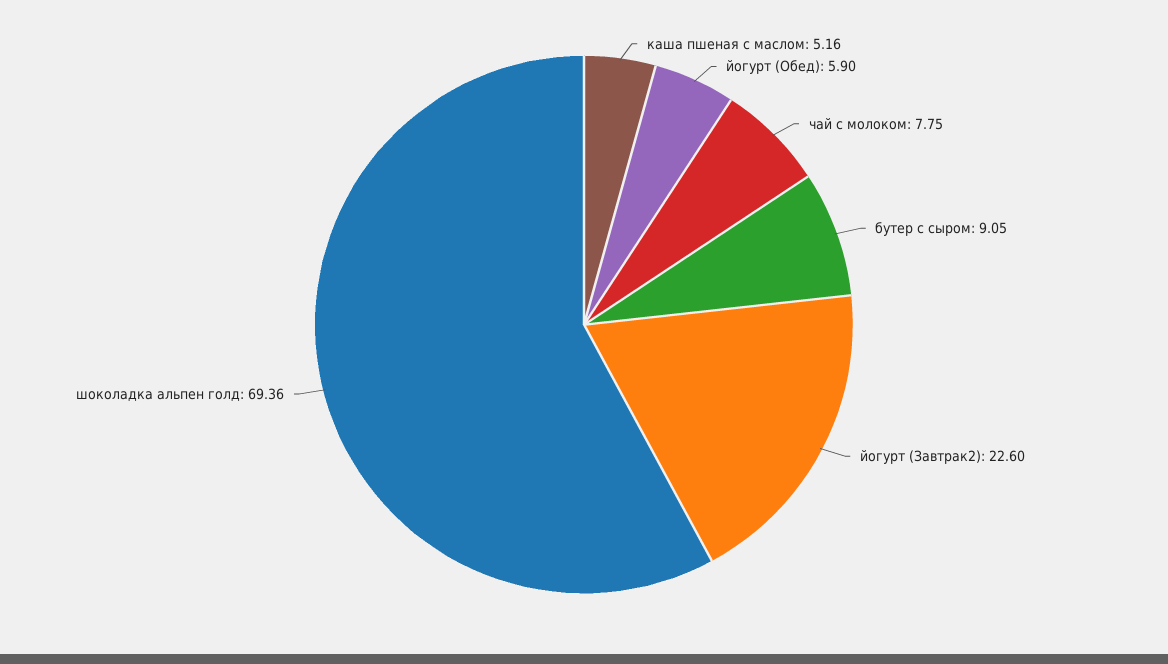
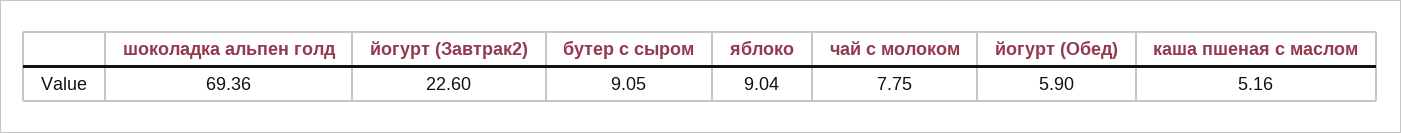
яблоко: none -> 9.04

